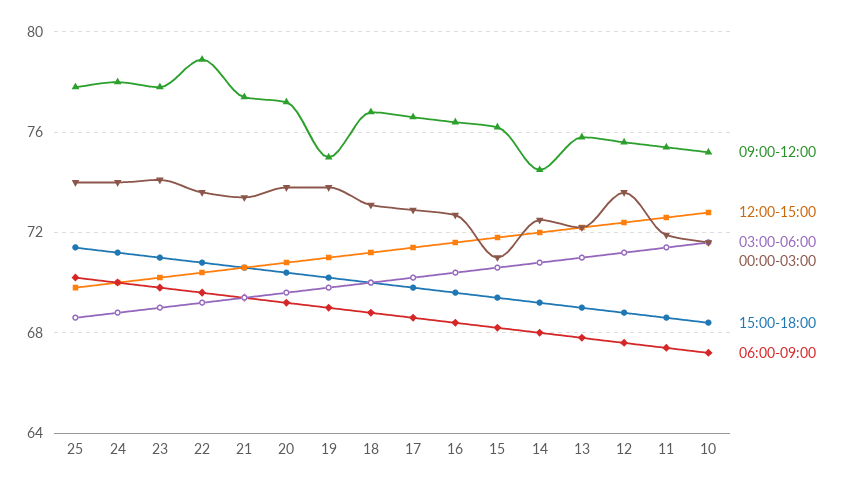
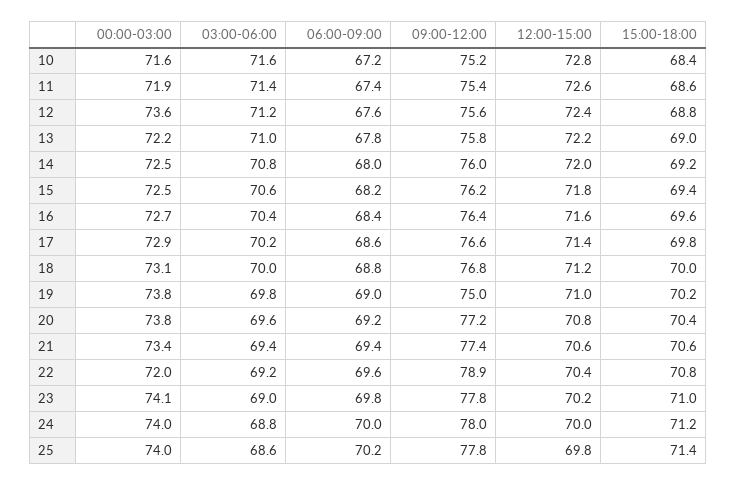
00:00-03:00, 22: 73.5 -> 72
00:00-03:00, 15: 71 -> 72.5
09:00-12:00, 14: 74.5 -> 76

